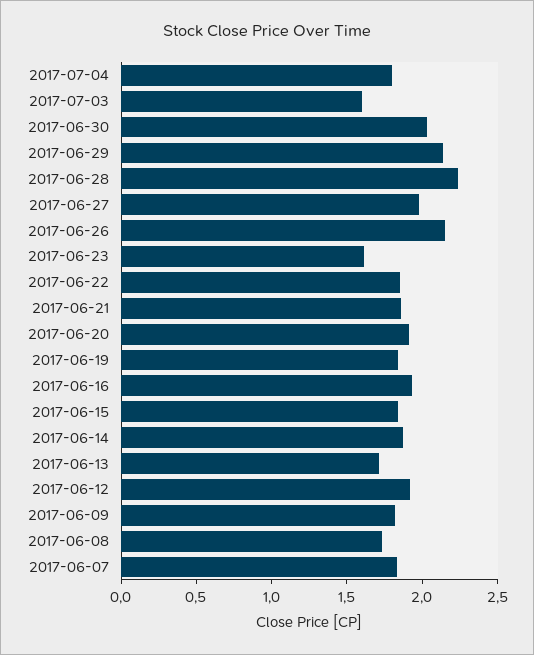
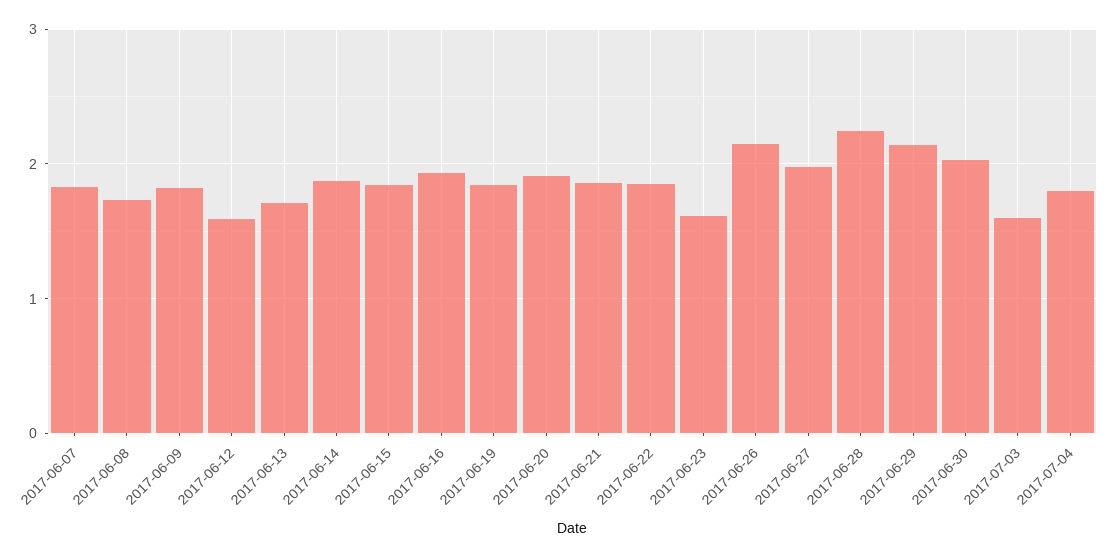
2017-06-12: 1.9 -> 1.6

